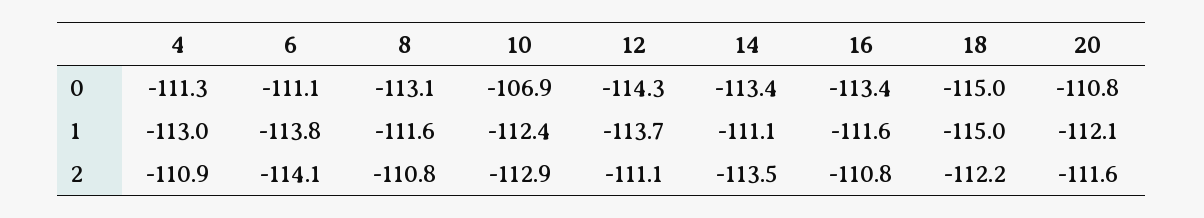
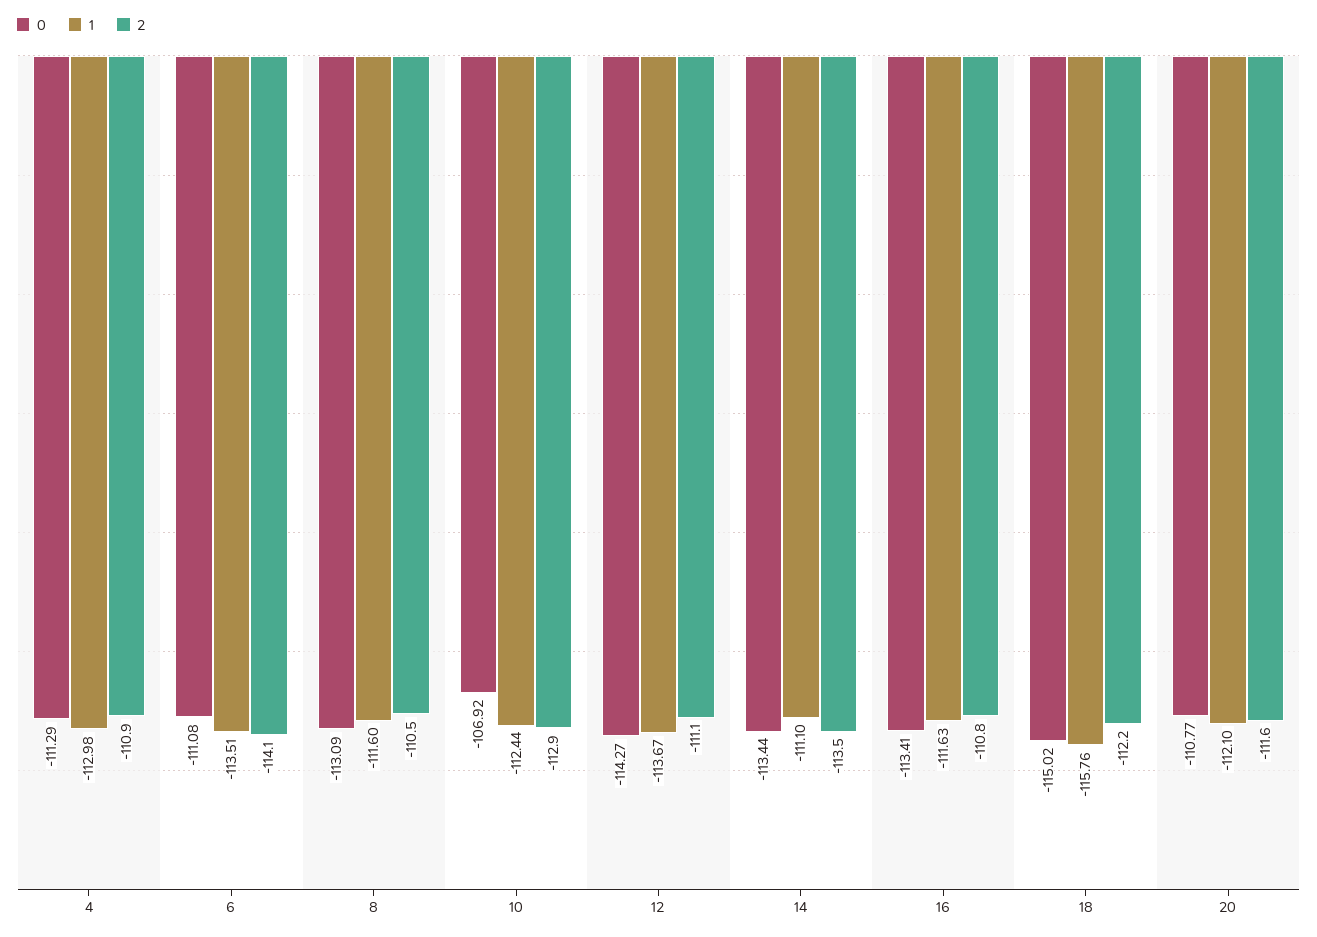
1, 6: -113.8 -> -113.51
1, 18: -115 -> -115.76
2, 8: -110.8 -> -110.5

